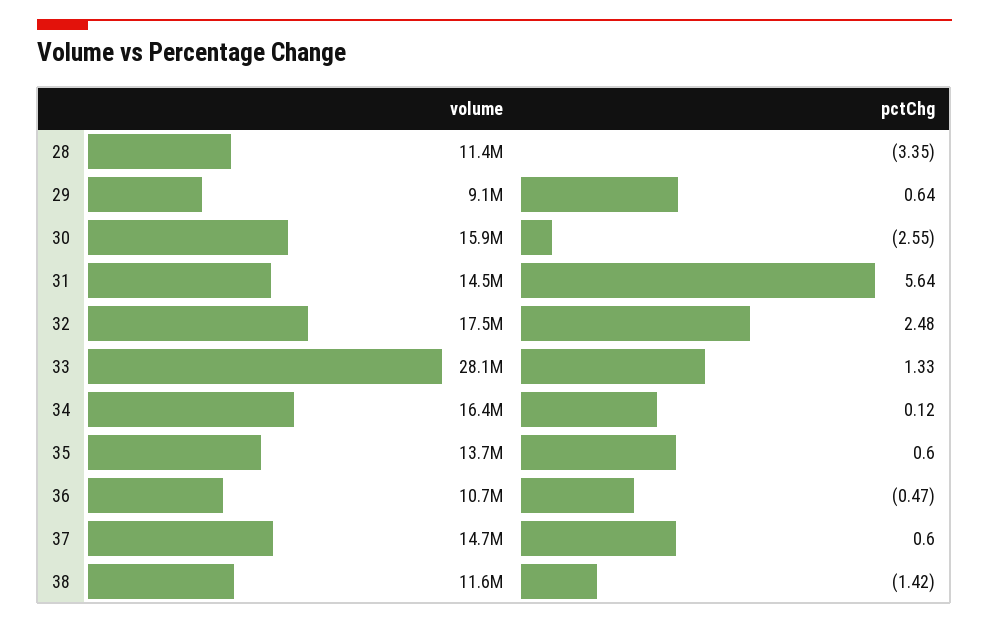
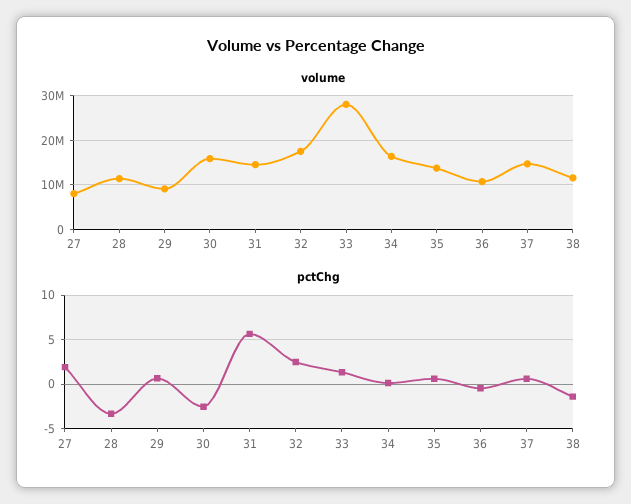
volume, 27: none -> 8000000
pctChg, 27: none -> 2

